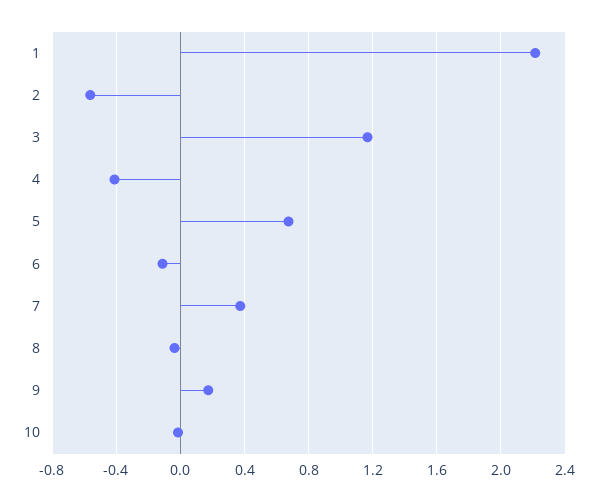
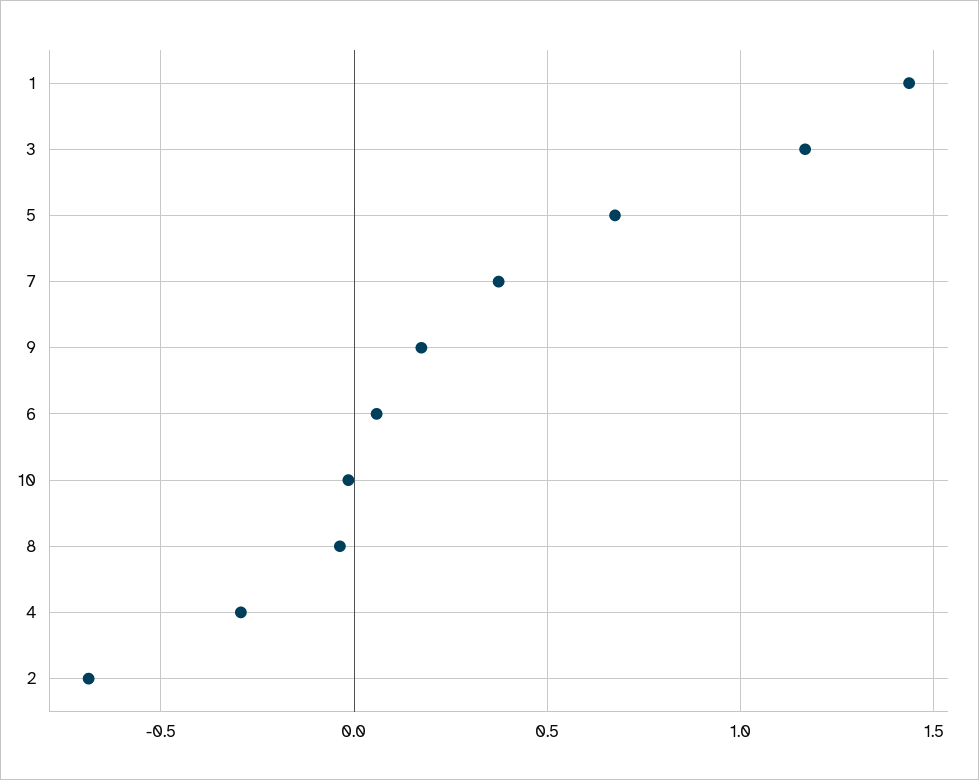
1: 2.2 -> 1.45
2: -0.55 -> -0.7
4: -0.4 -> -0.3
6: -0.1 -> 0.05

